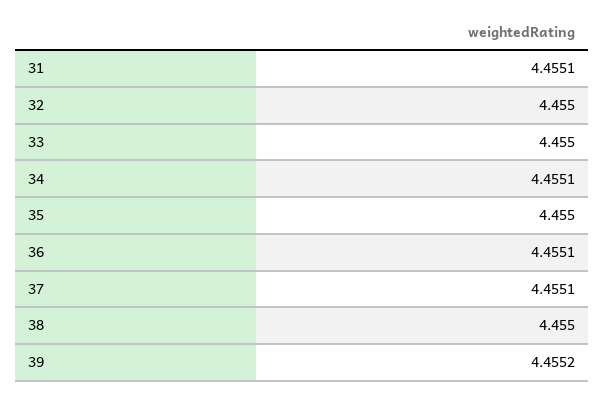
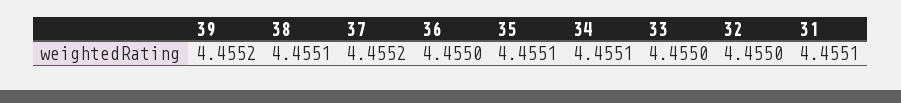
35: 4.455 -> 4.4551
36: 4.4551 -> 4.455
37: 4.4551 -> 4.4552
38: 4.455 -> 4.4551

